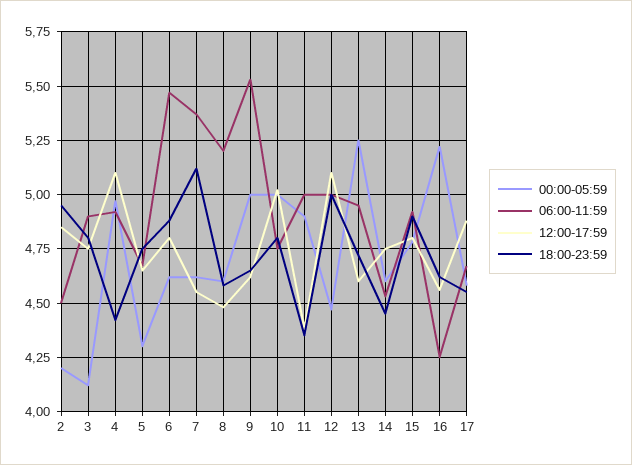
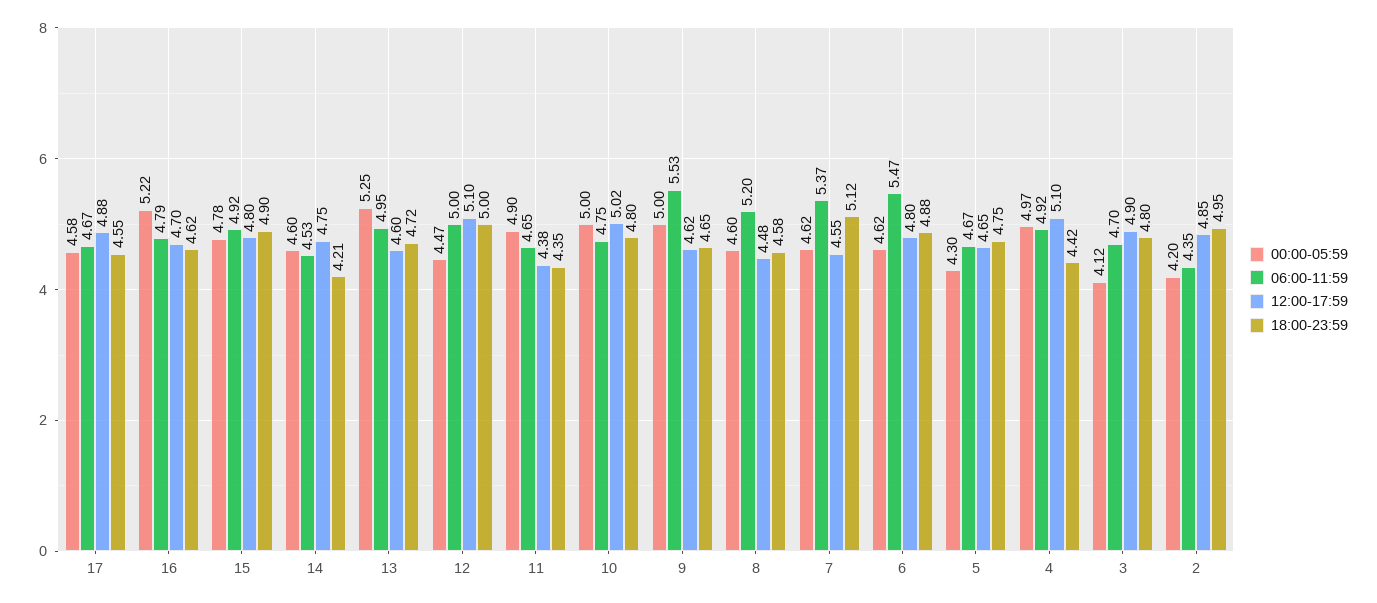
06:00-11:59, 2: 4.5 -> 4.35
06:00-11:59, 3: 4.9 -> 4.7
12:00-17:59, 3: 4.75 -> 4.9
06:00-11:59, 11: 5 -> 4.65
18:00-23:59, 14: 4.45 -> 4.21
06:00-11:59, 16: 4.25 -> 4.79
12:00-17:59, 16: 4.55 -> 4.7

